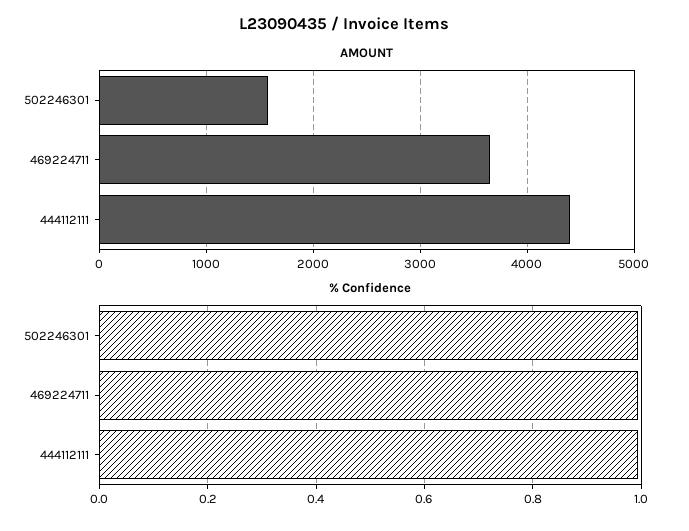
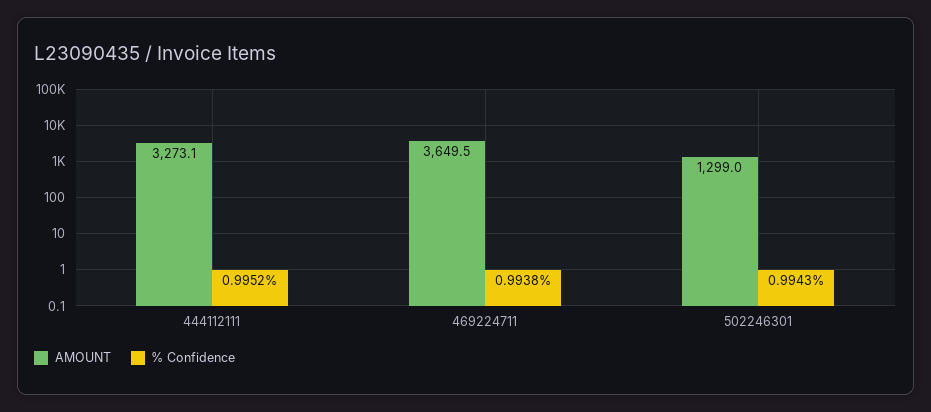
AMOUNT, 502246301: 1600 -> 1299
AMOUNT, 444112111: 4400 -> 3273.1

